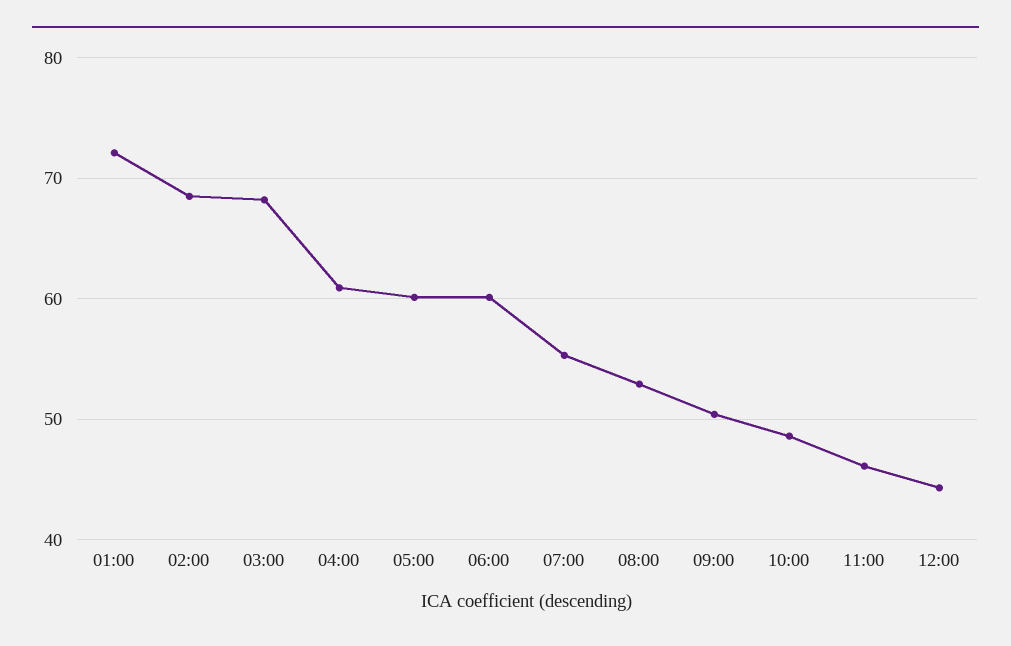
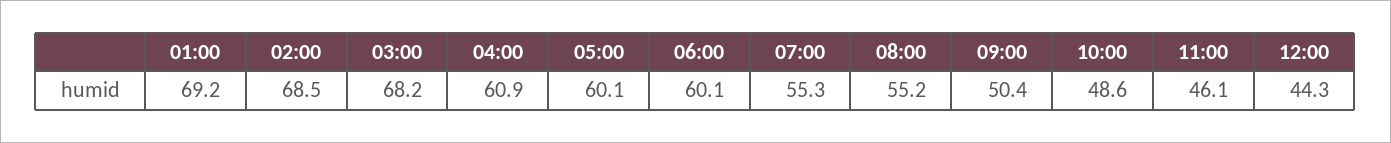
01:00: 72 -> 69.2
08:00: 53 -> 55.2

